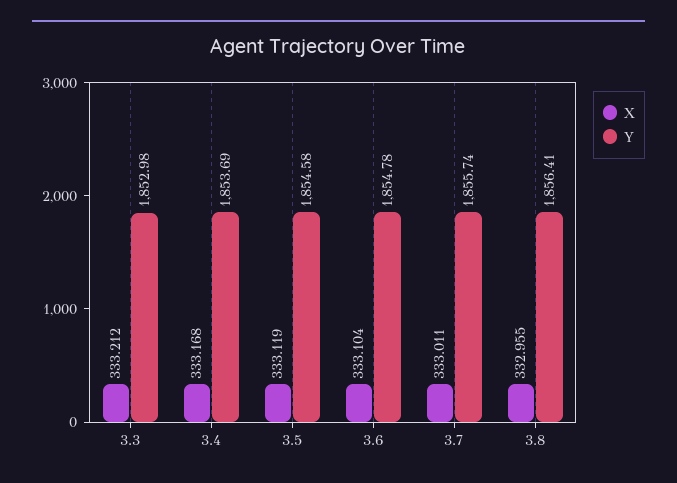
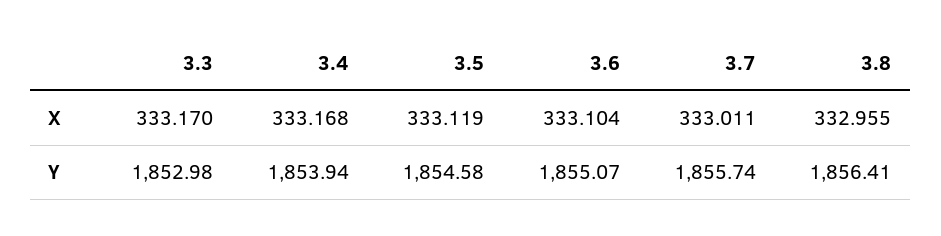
X, 3.3: 333.212 -> 333.17
Y, 3.4: 1853.69 -> 1853.94
Y, 3.6: 1854.78 -> 1855.07

